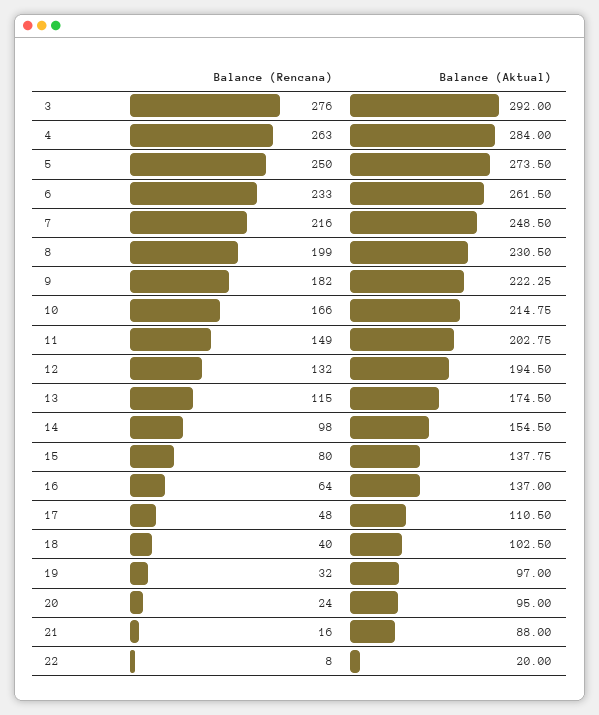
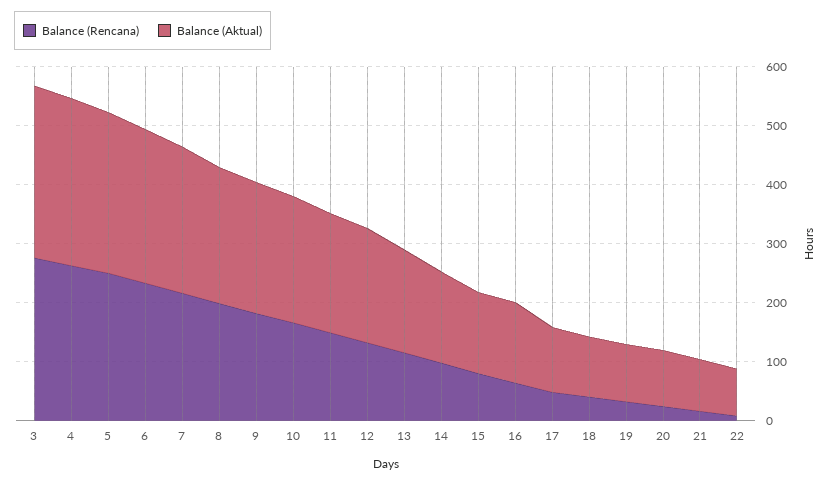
Balance (Aktual), 22: 20 -> 80

